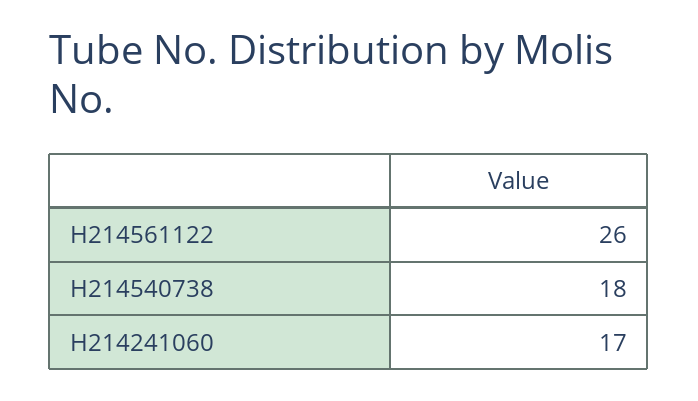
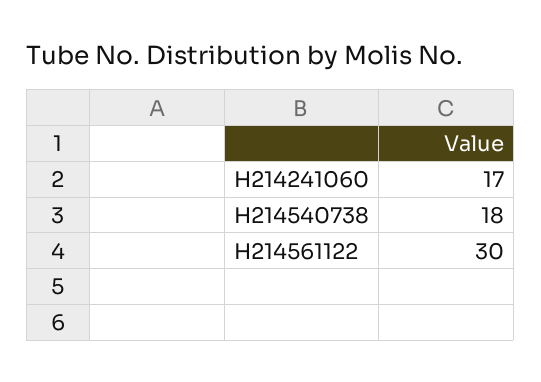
H214561122: 26 -> 30

